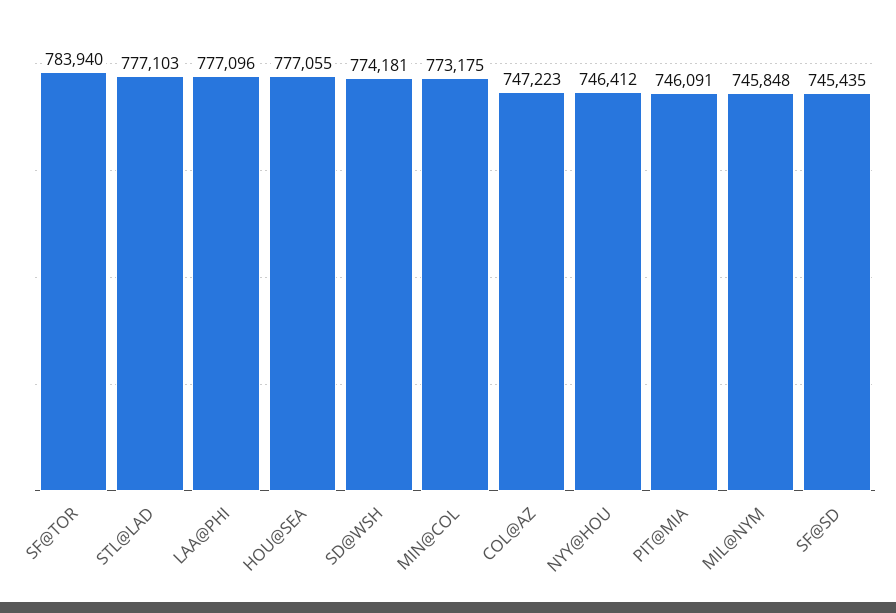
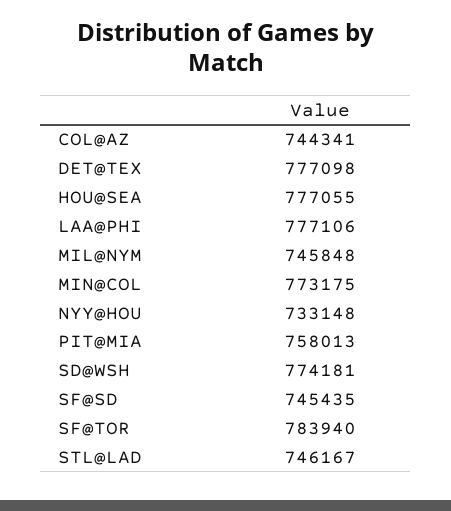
STL@LAD: 777103 -> 746167
LAA@PHI: 777096 -> 777106
COL@AZ: 747223 -> 744341
NYY@HOU: 746412 -> 733148
PIT@MIA: 746091 -> 758013
DET@TEX: none -> 777098

